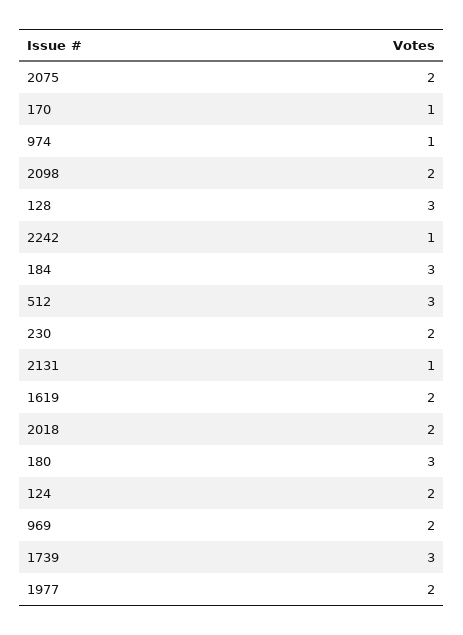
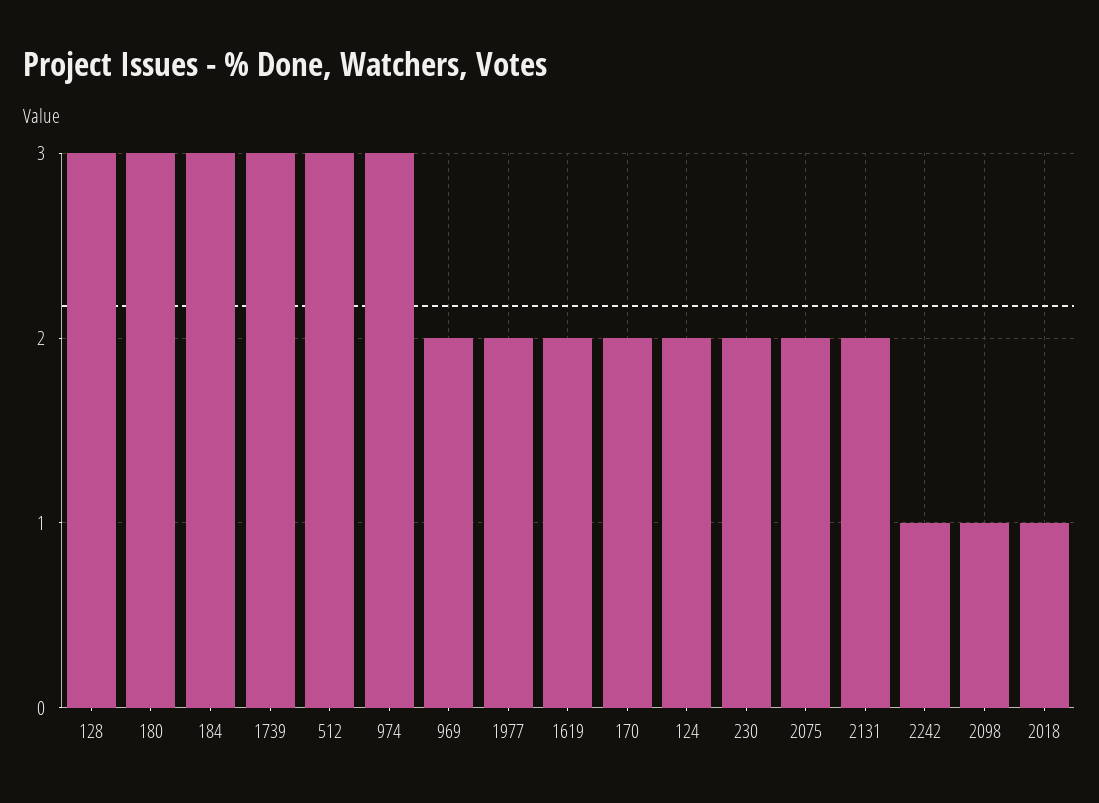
170: 1 -> 2
974: 1 -> 3
2098: 2 -> 1
2131: 1 -> 2
2018: 2 -> 1

